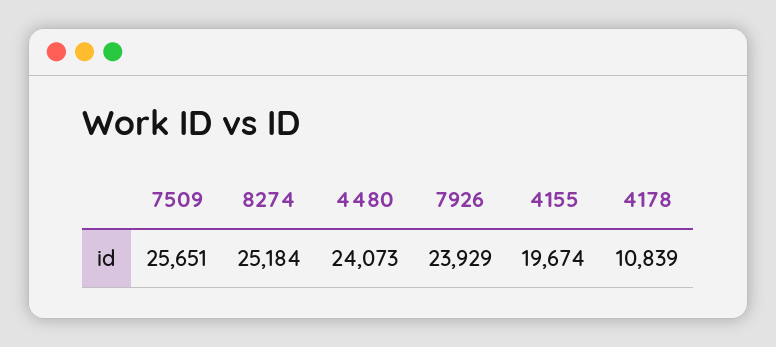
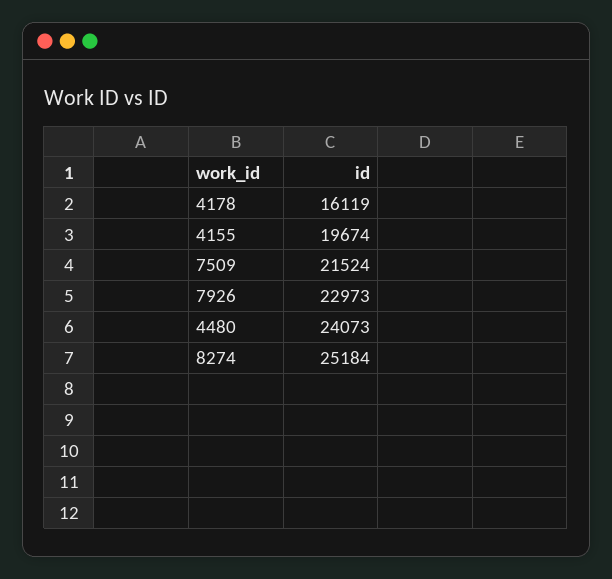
7509: 25651 -> 21524
7926: 23929 -> 22973
4178: 10839 -> 16119

